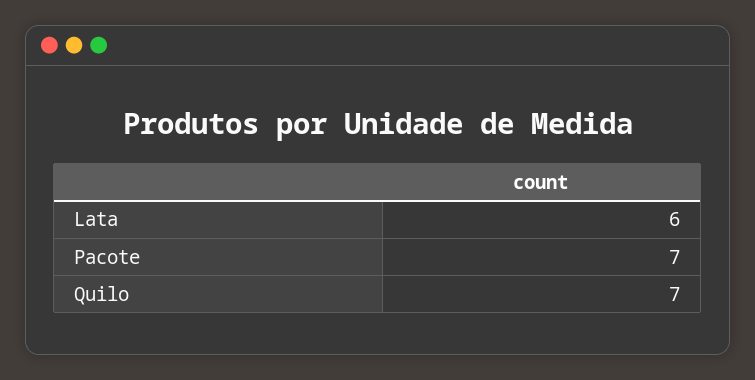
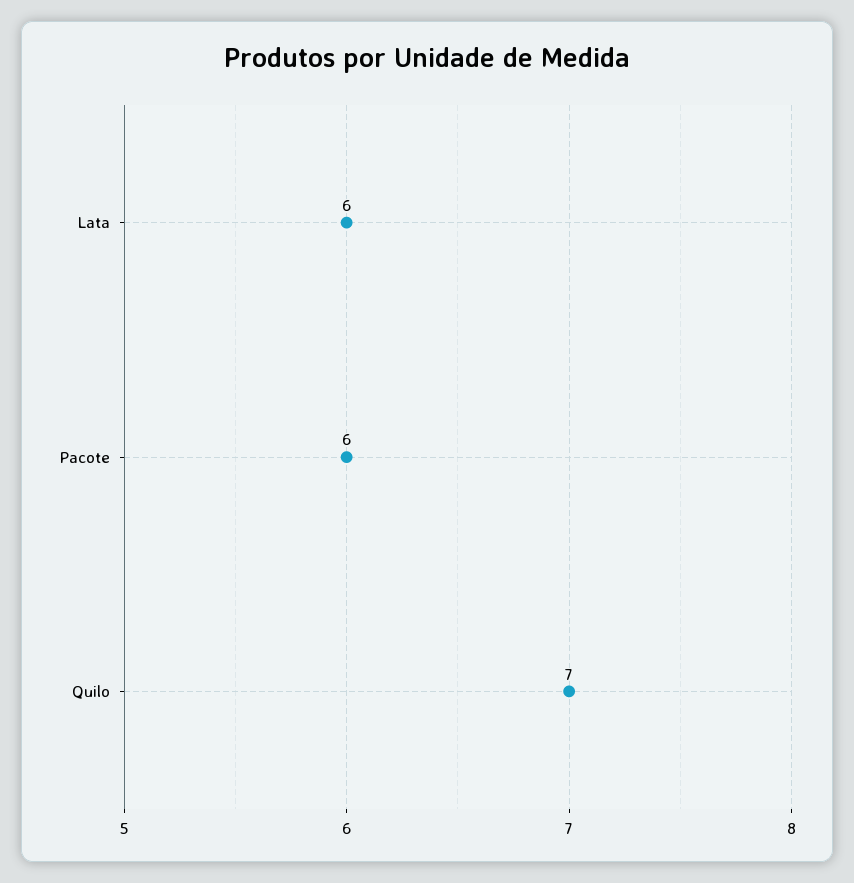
Pacote: 7 -> 6

